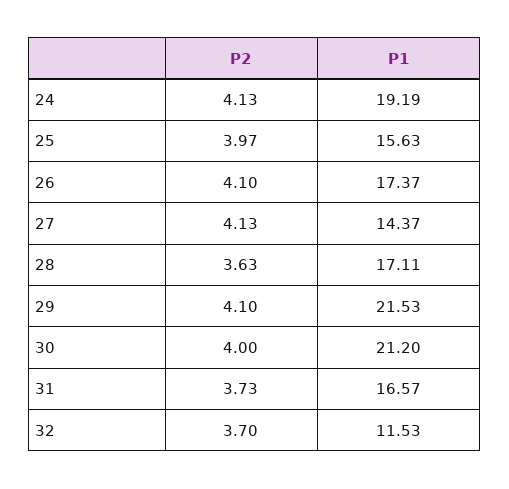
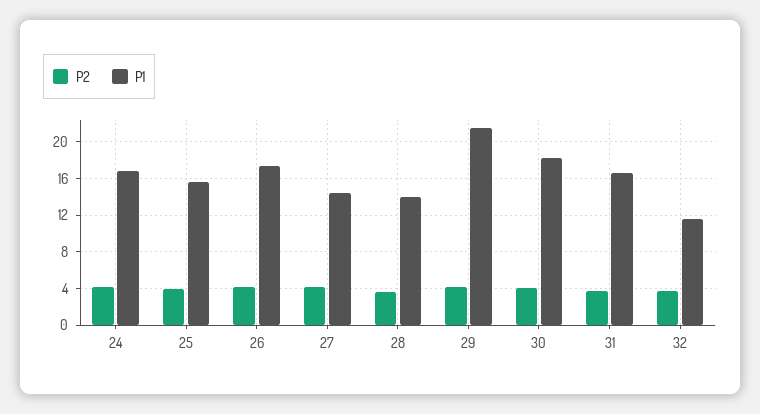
P1, 24: 19.19 -> 17
P1, 28: 17.11 -> 14
P1, 30: 21.2 -> 18

